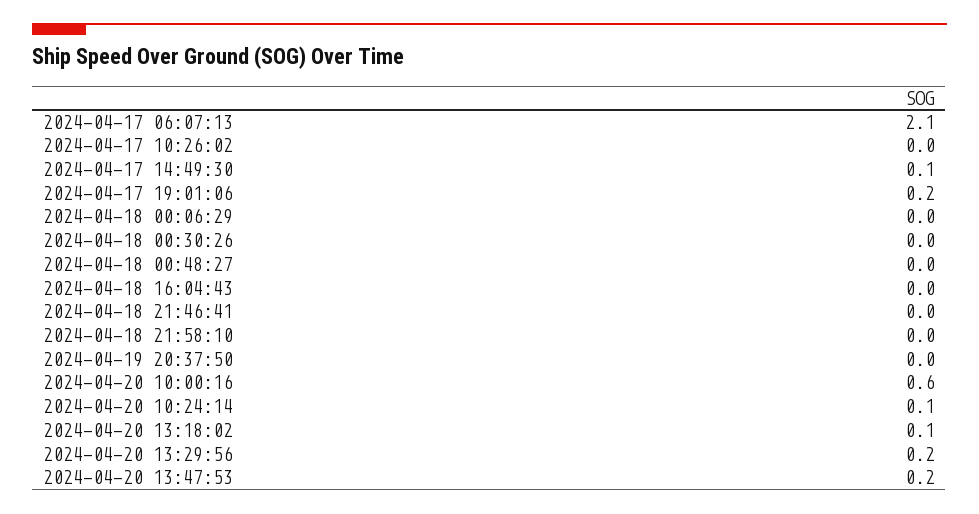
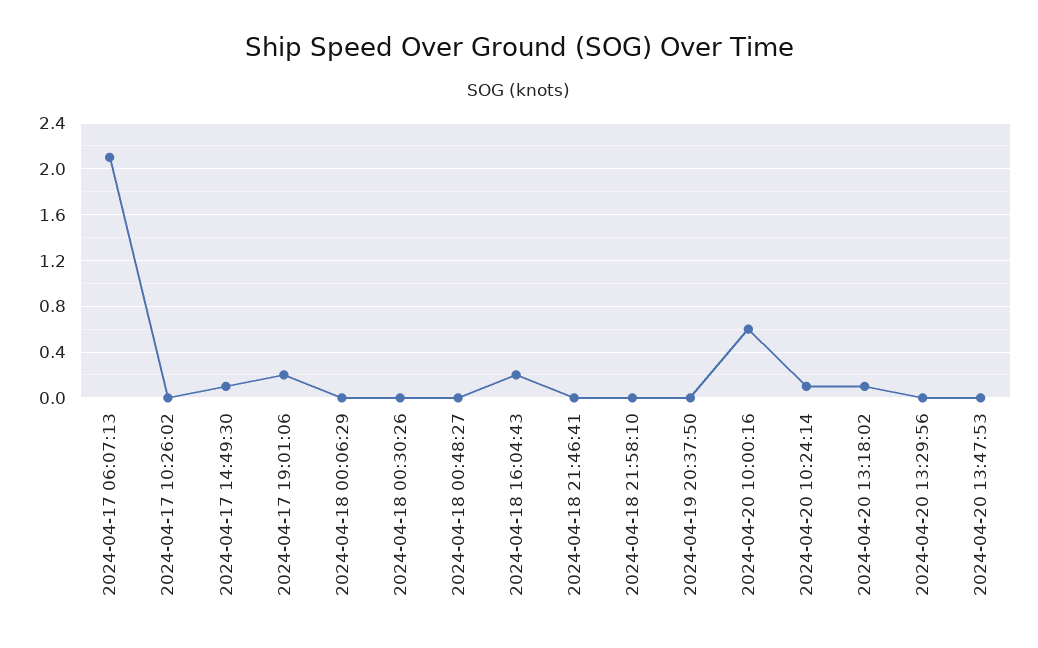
2024-04-18 16:04:43: 0 -> 0.2
2024-04-20 13:29:56: 0.2 -> 0
2024-04-20 13:47:53: 0.2 -> 0

